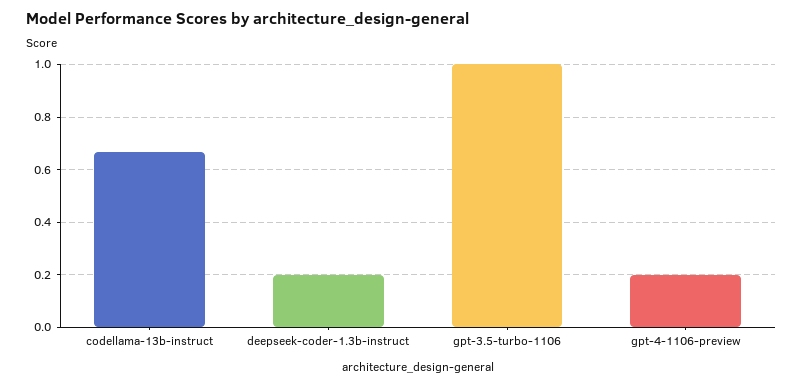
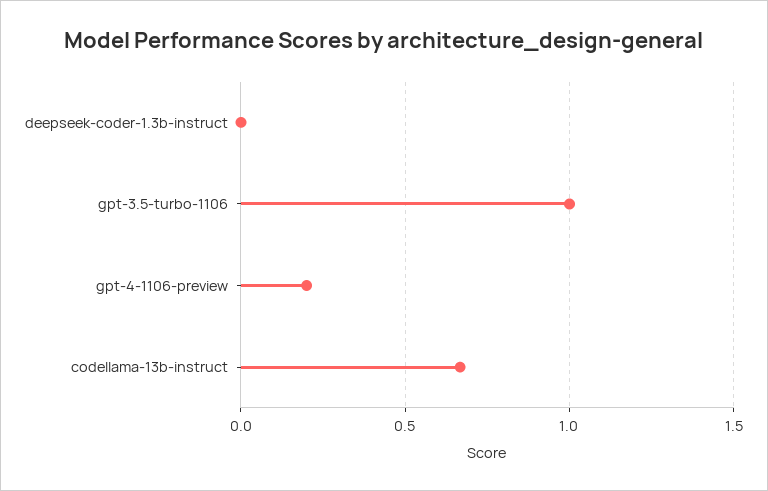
deepseek-coder-1.3b-instruct: 0.2 -> 0

